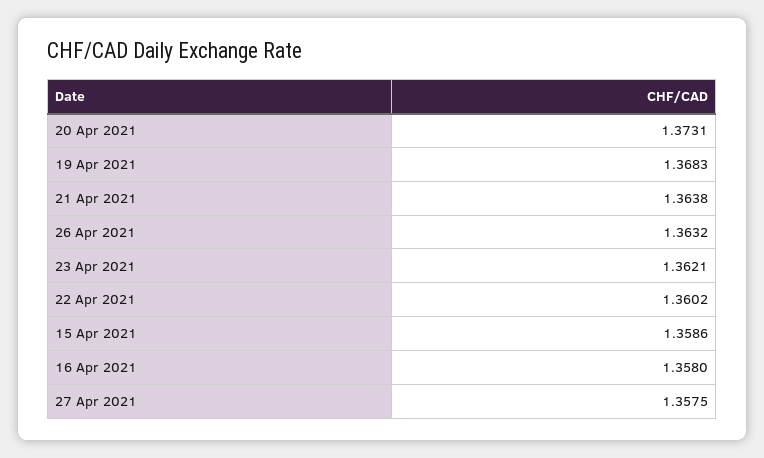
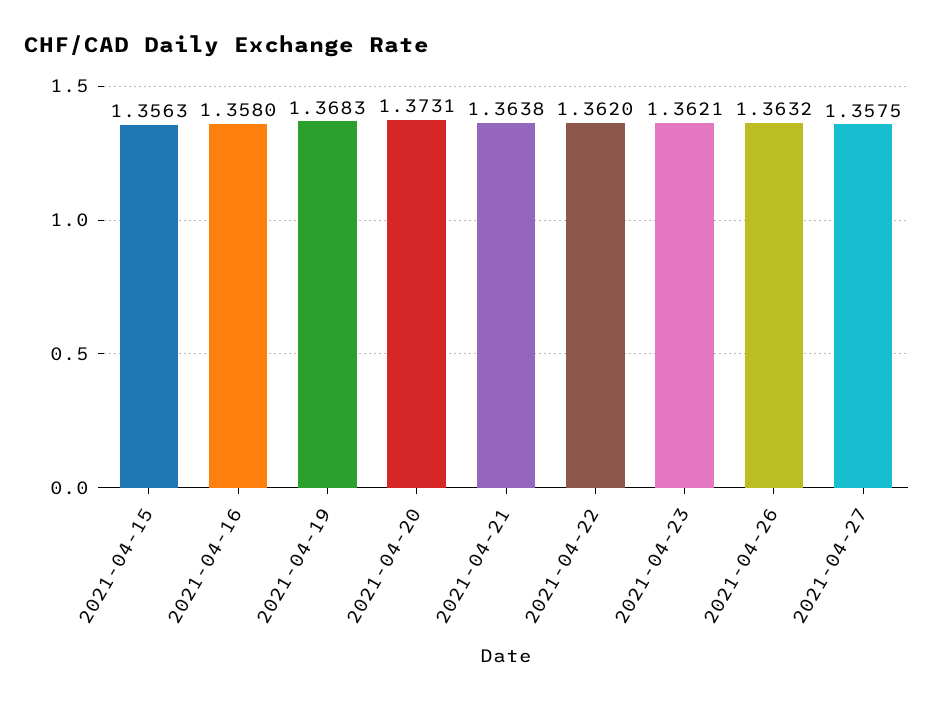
22 Apr 2021: 1.3602 -> 1.362
15 Apr 2021: 1.3586 -> 1.3563

